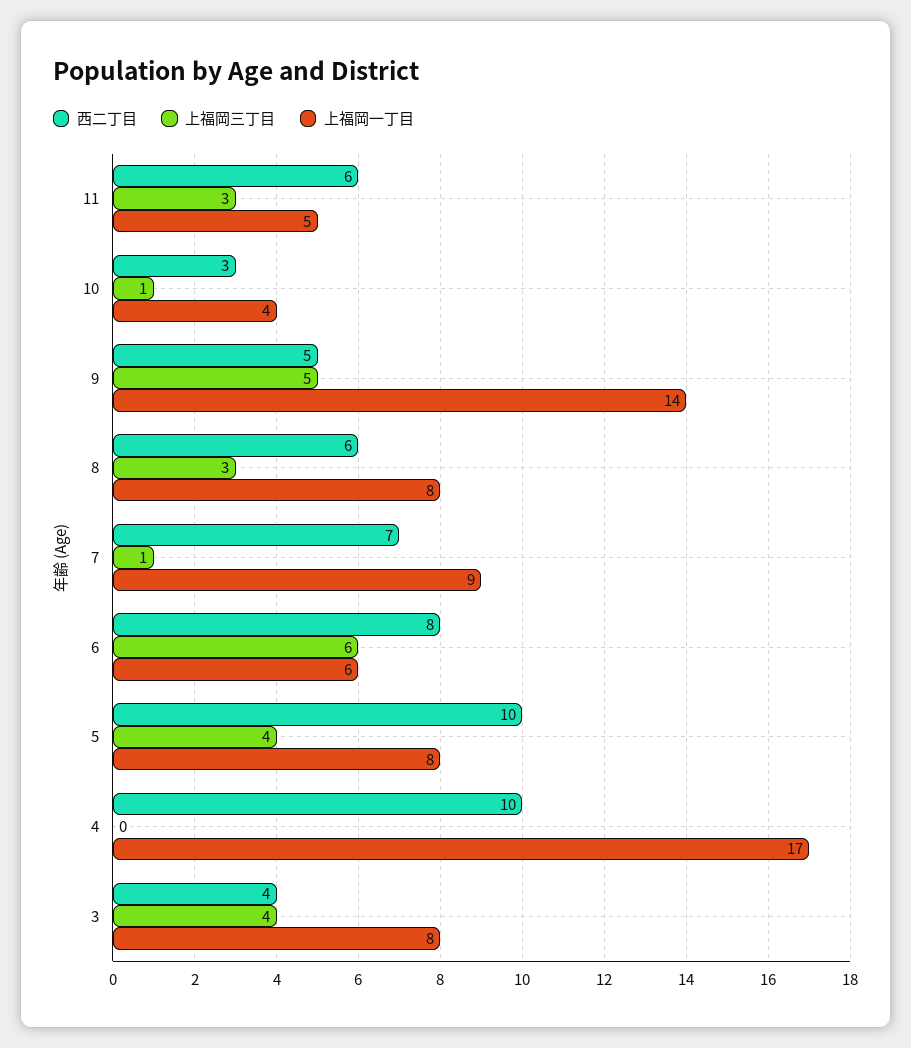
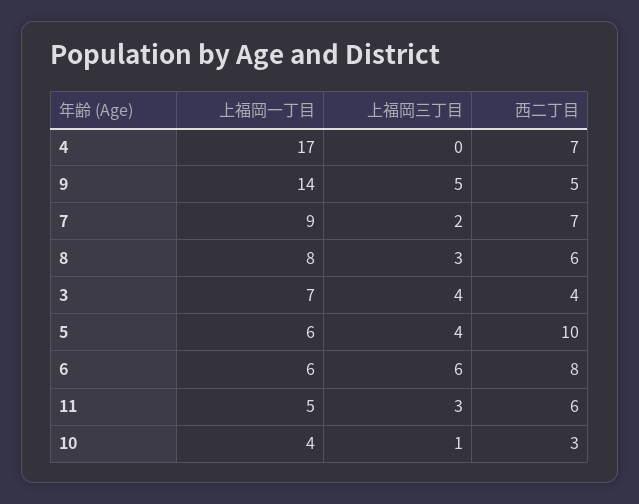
上福岡三丁目, 7: 1 -> 2
上福岡一丁目, 5: 8 -> 6
西二丁目, 4: 10 -> 7
上福岡一丁目, 3: 8 -> 7

